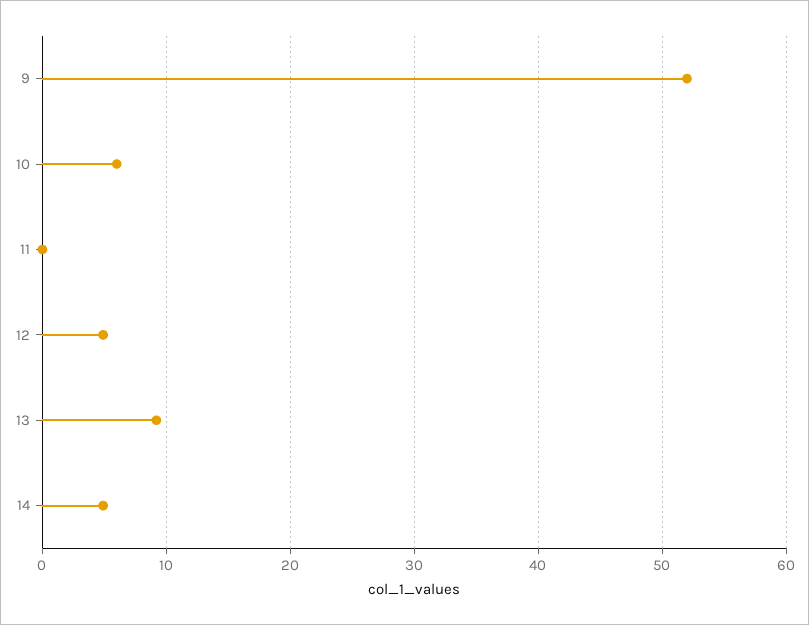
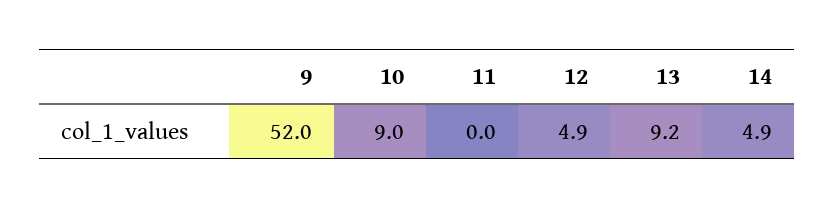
10: 6 -> 9

